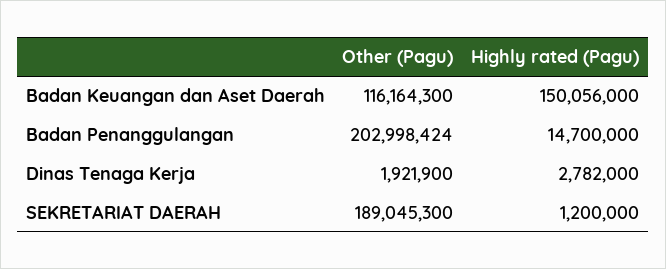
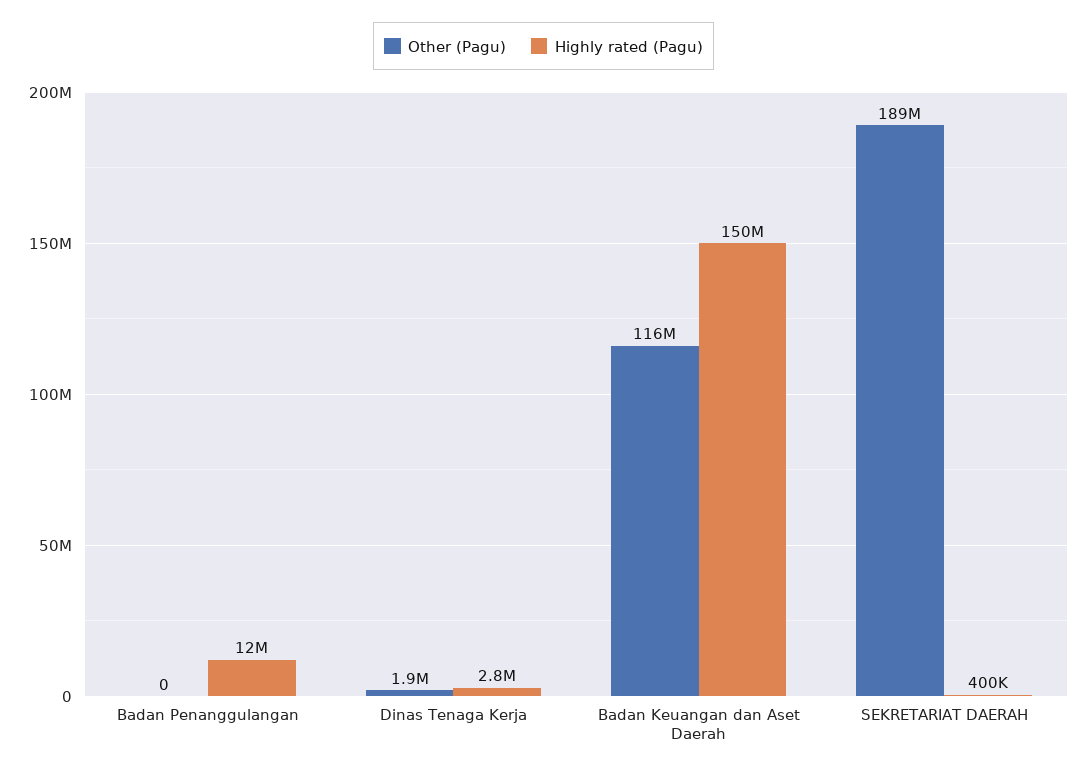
Other (Pagu), Badan Penanggulangan: 202998424 -> 0
Highly rated (Pagu), Badan Penanggulangan: 14700000 -> 12000000
Highly rated (Pagu), SEKRETARIAT DAERAH: 1200000 -> 400000

